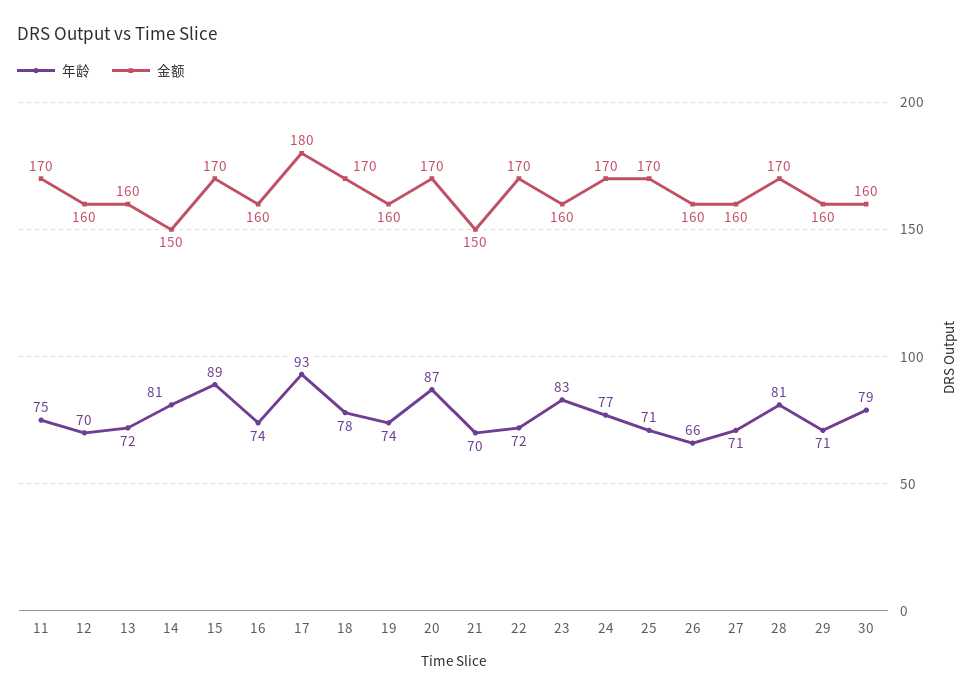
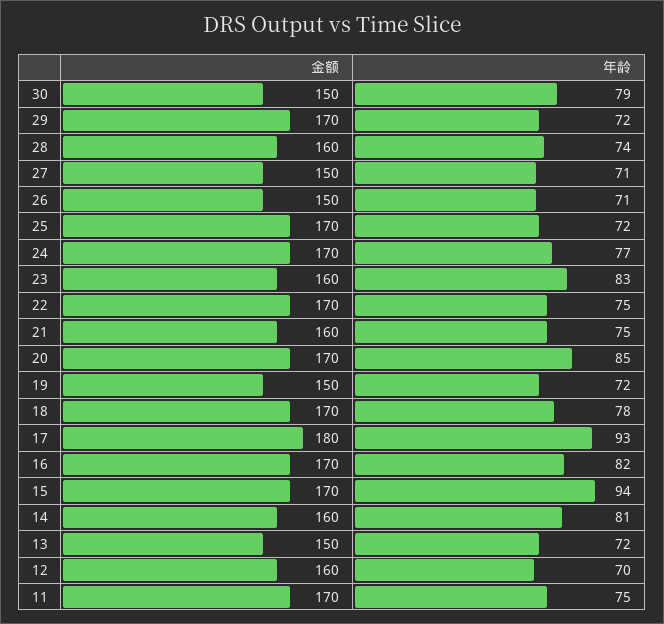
金额, 13: 160 -> 150
金额, 14: 150 -> 160
年龄, 15: 89 -> 94
年龄, 16: 74 -> 82
金额, 16: 160 -> 170
年龄, 19: 74 -> 72
金额, 19: 160 -> 150
年龄, 20: 87 -> 85
年龄, 21: 70 -> 75
金额, 21: 150 -> 160
年龄, 22: 72 -> 75
年龄, 25: 71 -> 72
年龄, 26: 66 -> 71
金额, 26: 160 -> 150
金额, 27: 160 -> 150
年龄, 28: 81 -> 74
金额, 28: 170 -> 160
年龄, 29: 71 -> 72
金额, 29: 160 -> 170
金额, 30: 160 -> 150

